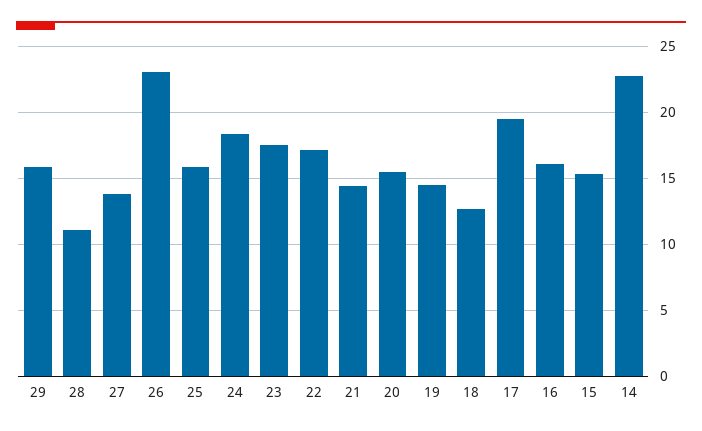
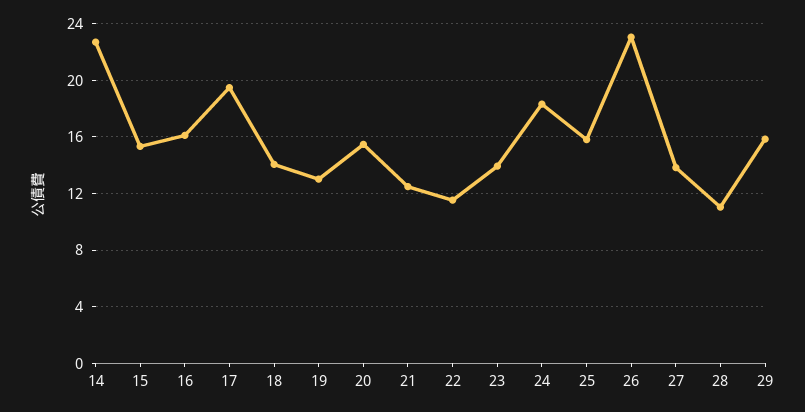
23: 17.5 -> 14
22: 17 -> 11.5
21: 14.5 -> 12.5
19: 14.5 -> 13
18: 12.5 -> 14

